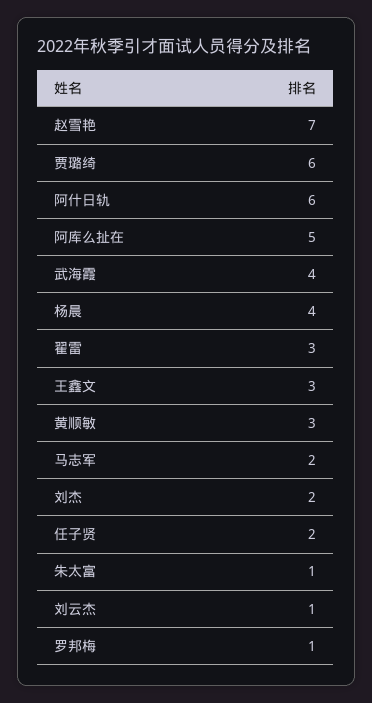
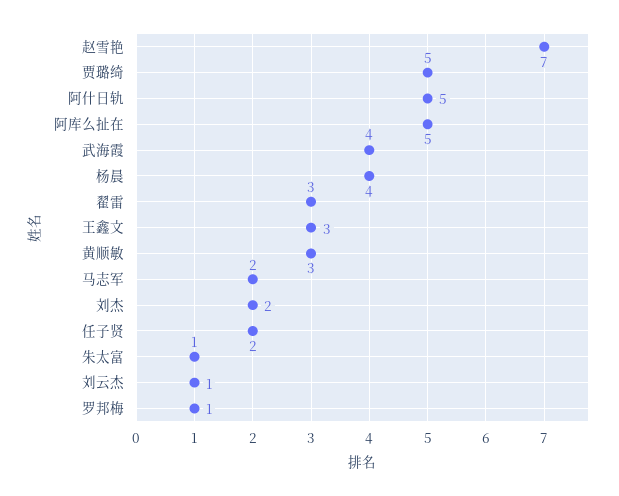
贾璐绮: 6 -> 5
阿什日轨: 6 -> 5

